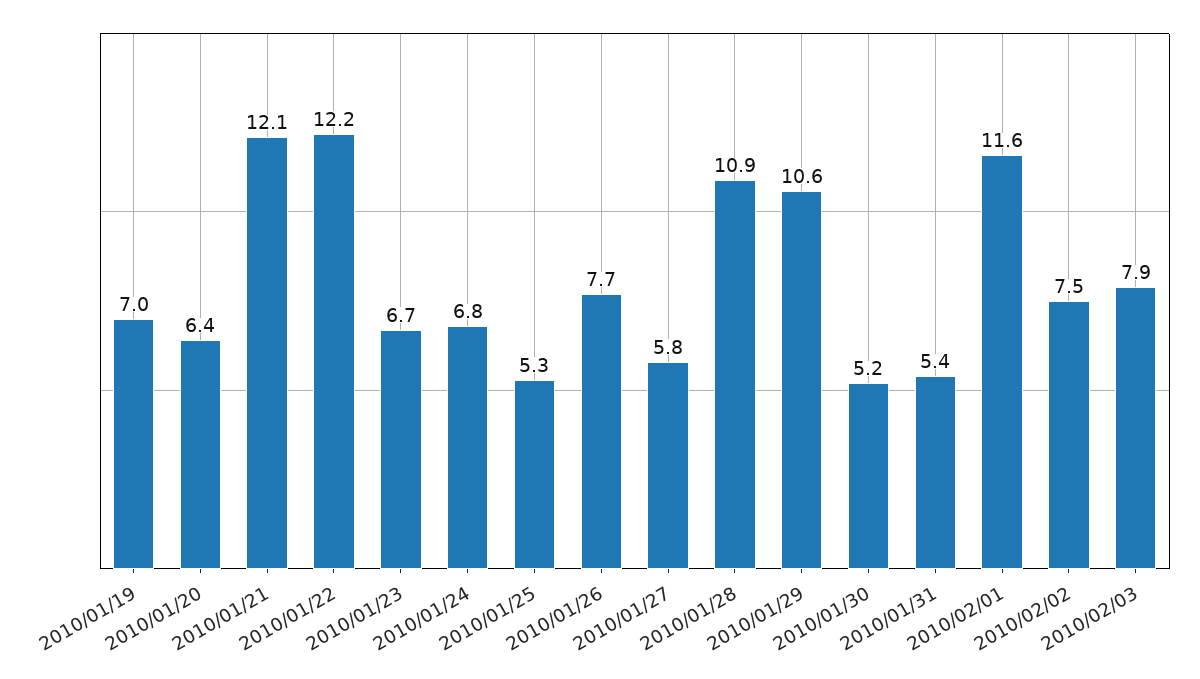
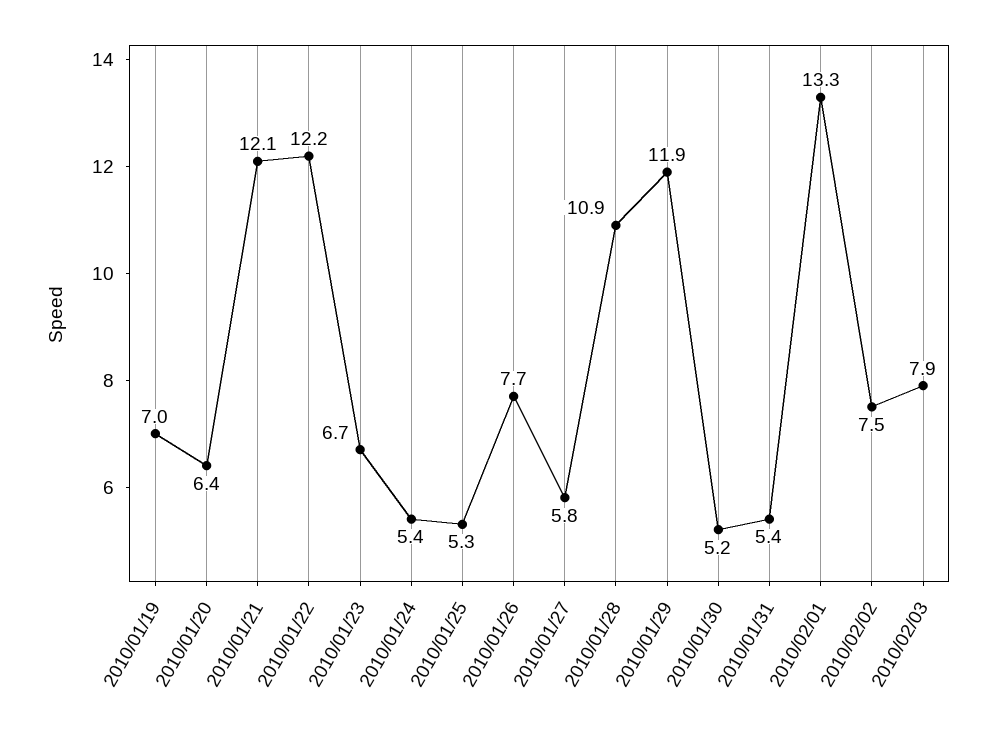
2010/01/24: 6.8 -> 5.4
2010/01/29: 10.6 -> 11.9
2010/02/01: 11.6 -> 13.3

